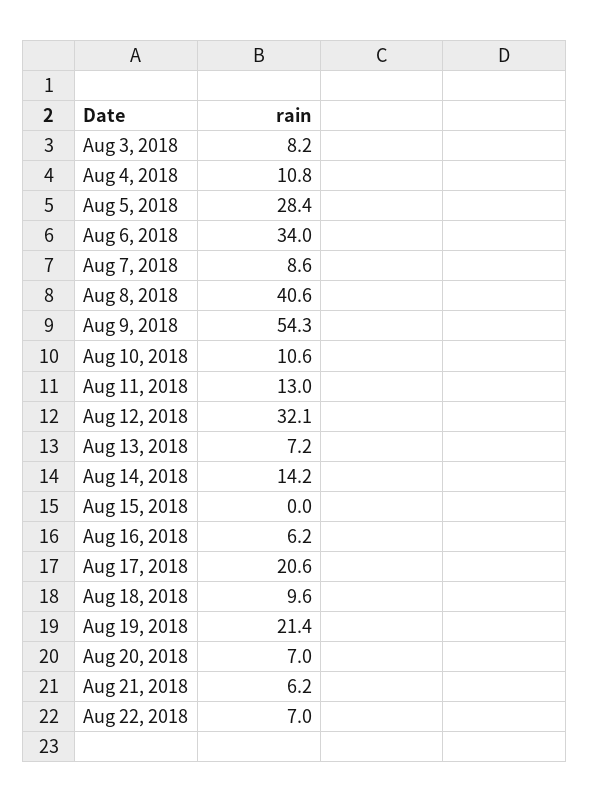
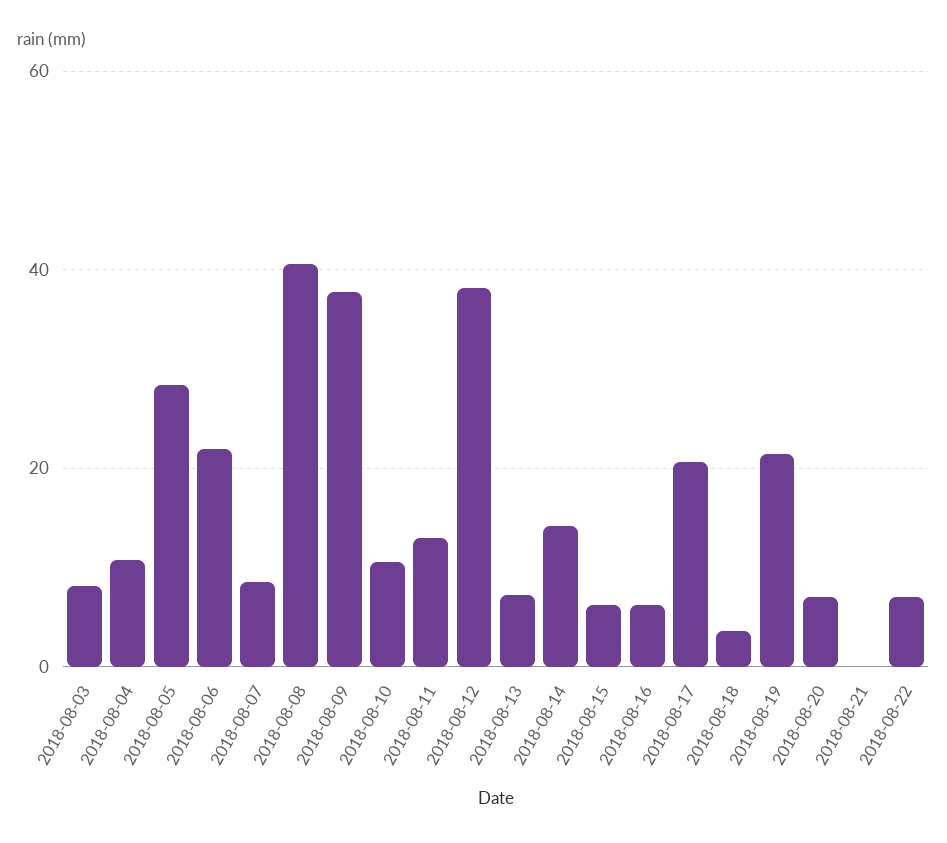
Aug 6, 2018: 34 -> 22
Aug 9, 2018: 54.3 -> 38
Aug 12, 2018: 32.1 -> 38
Aug 15, 2018: 0 -> 6
Aug 18, 2018: 9.6 -> 4
Aug 21, 2018: 6.2 -> 0

